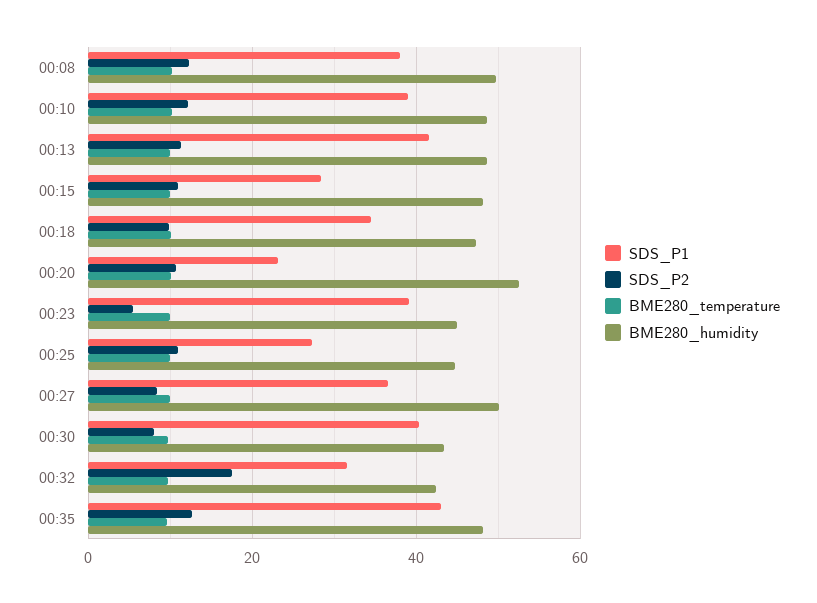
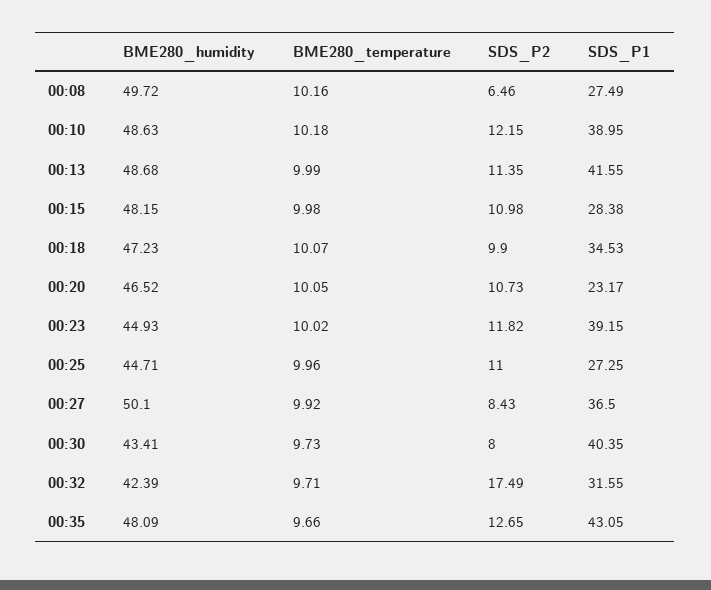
SDS_P1, 00:08: 38 -> 27.49
SDS_P2, 00:08: 12 -> 6.46
BME280_humidity, 00:20: 52 -> 46.52
SDS_P2, 00:23: 6 -> 11.82

